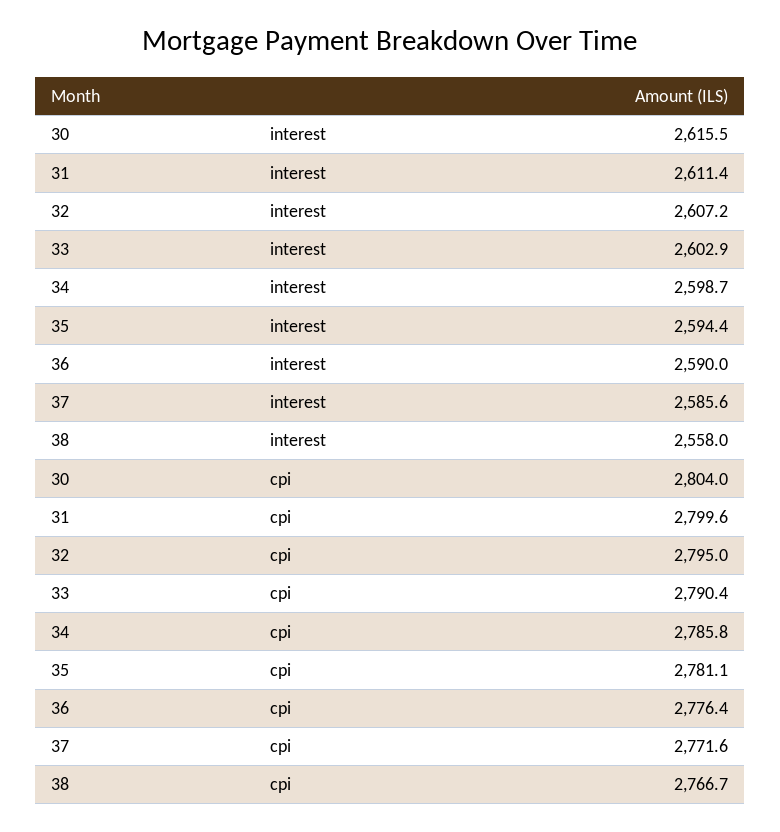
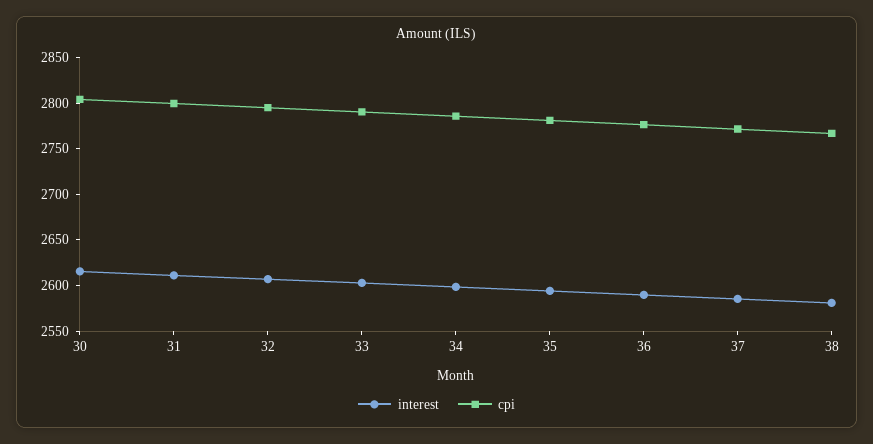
interest, 38: 2558 -> 2580

